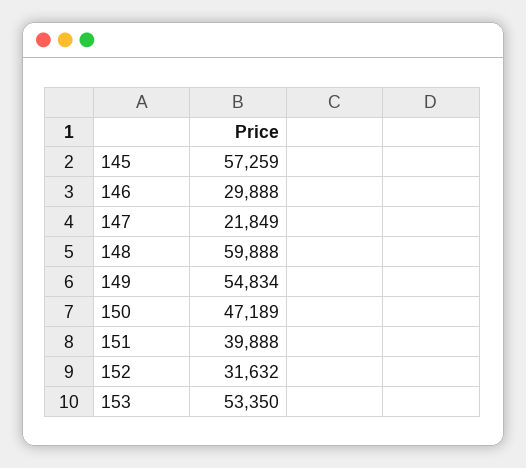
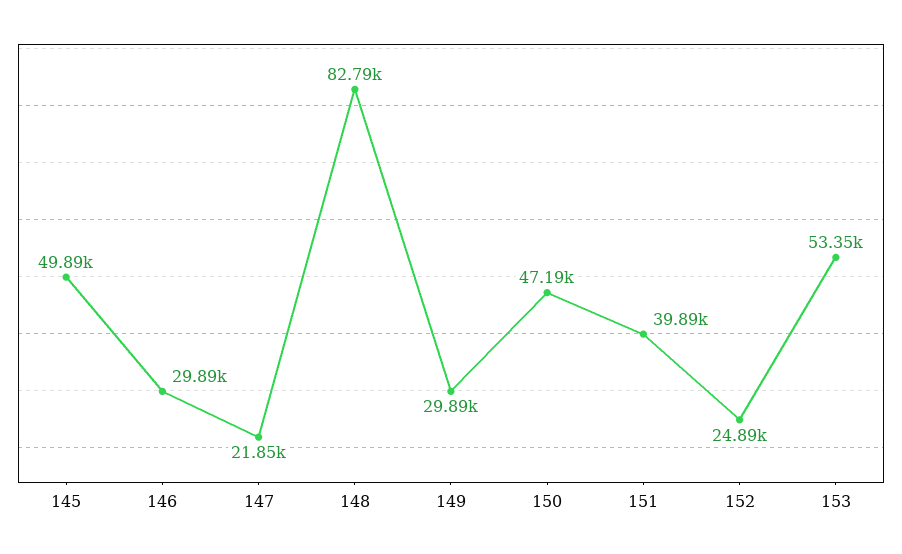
145: 57259 -> 49890
148: 59888 -> 82790
149: 54834 -> 29890
152: 31632 -> 24890

